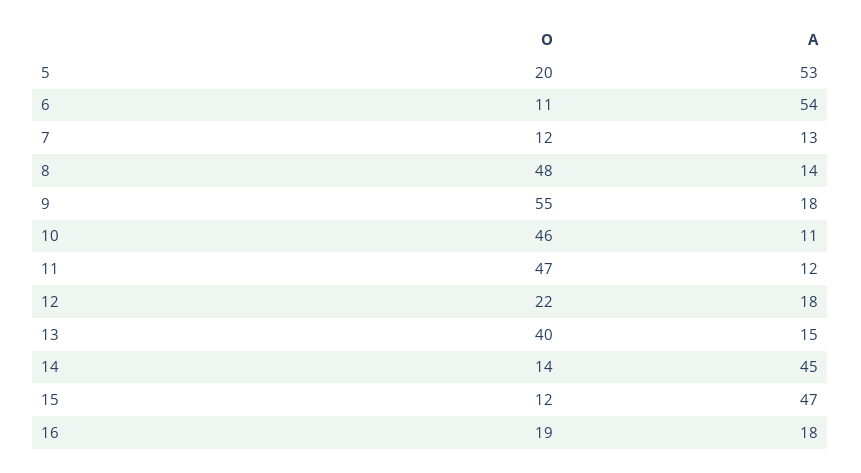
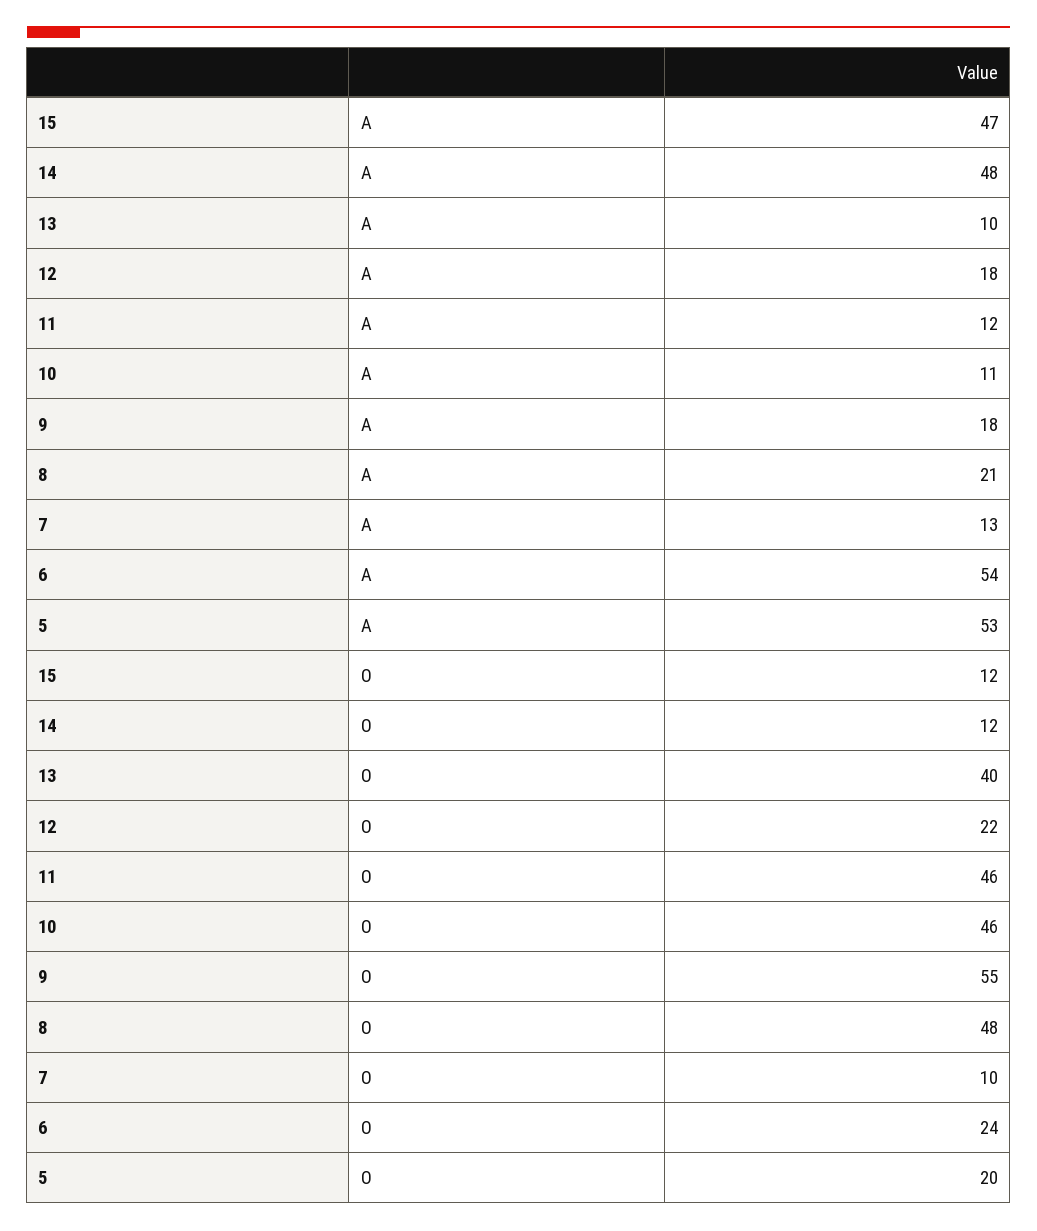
O, 6: 11 -> 24
O, 7: 12 -> 10
A, 8: 14 -> 21
O, 11: 47 -> 46
A, 13: 15 -> 10
O, 14: 14 -> 12
A, 14: 45 -> 48
O, 16: 19 -> none
A, 16: 18 -> none

